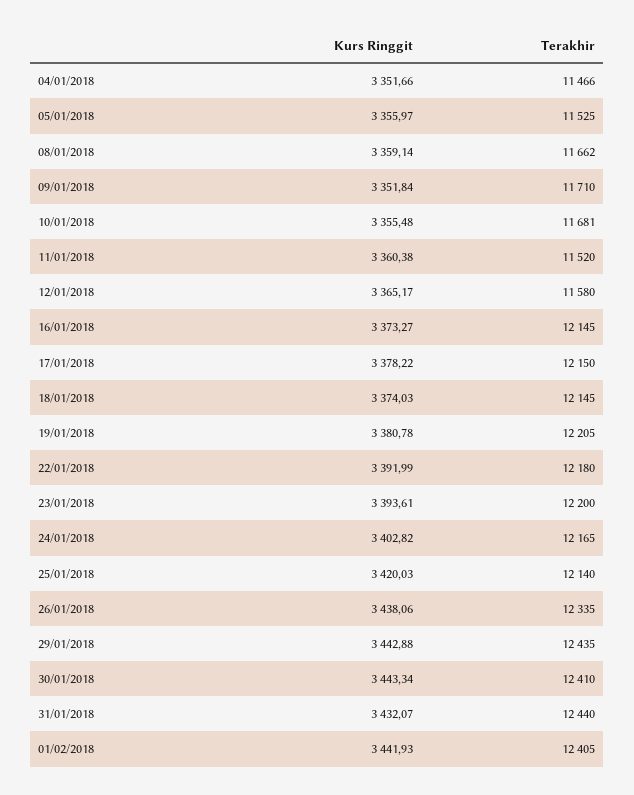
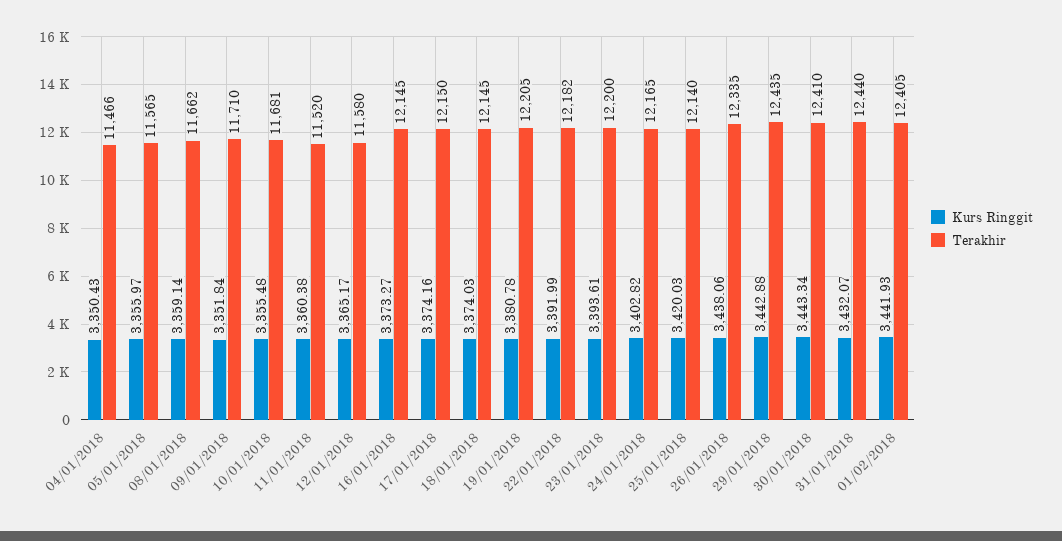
Kurs Ringgit, 04/01/2018: 3351.66 -> 3350.43
Terakhir, 05/01/2018: 11525 -> 11565
Kurs Ringgit, 17/01/2018: 3378.22 -> 3374.16
Terakhir, 22/01/2018: 12180 -> 12182

